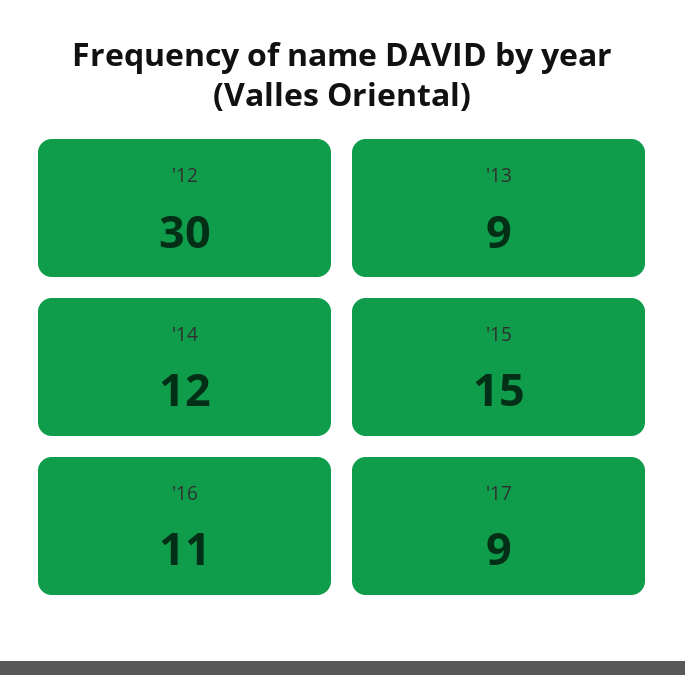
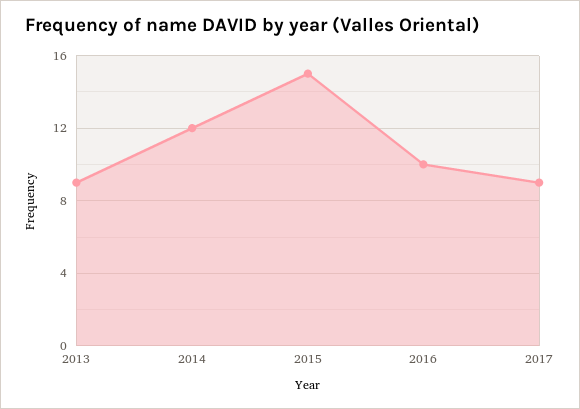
'12: 30 -> none
'16: 11 -> 10

